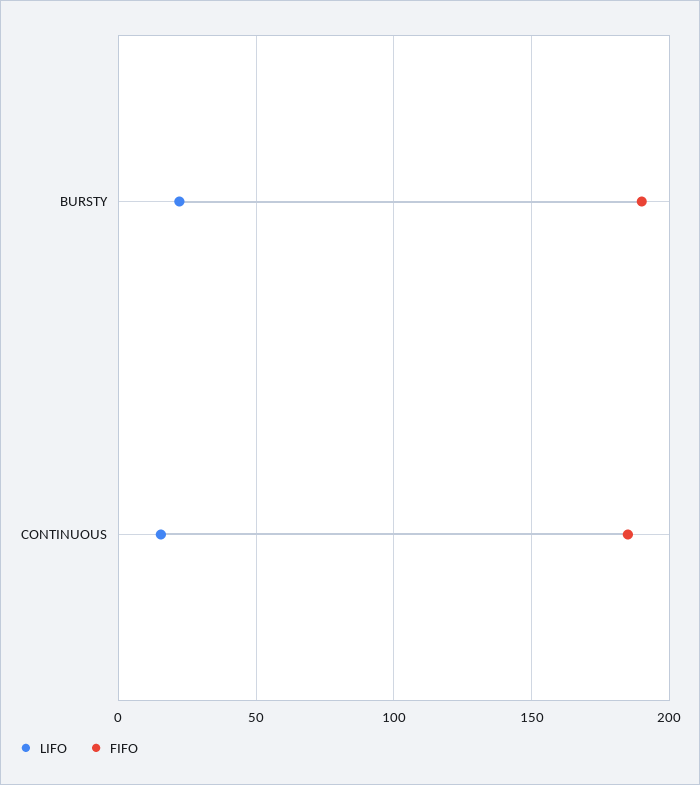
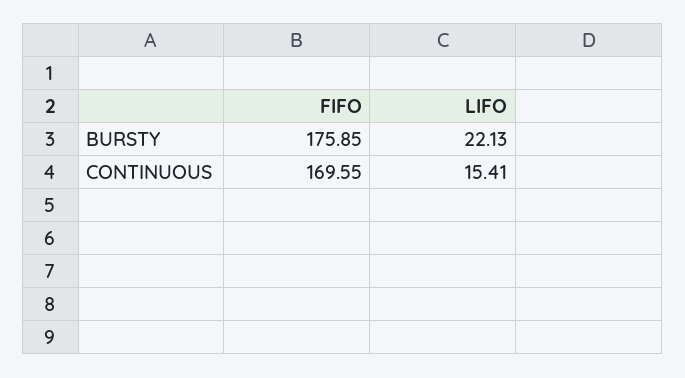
FIFO, BURSTY: 190 -> 175.85
FIFO, CONTINUOUS: 185 -> 169.55

